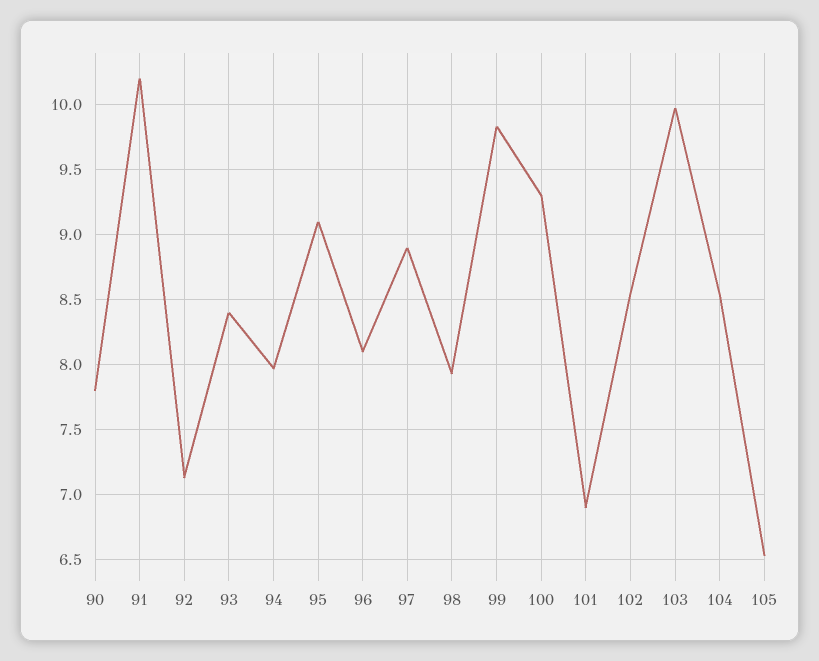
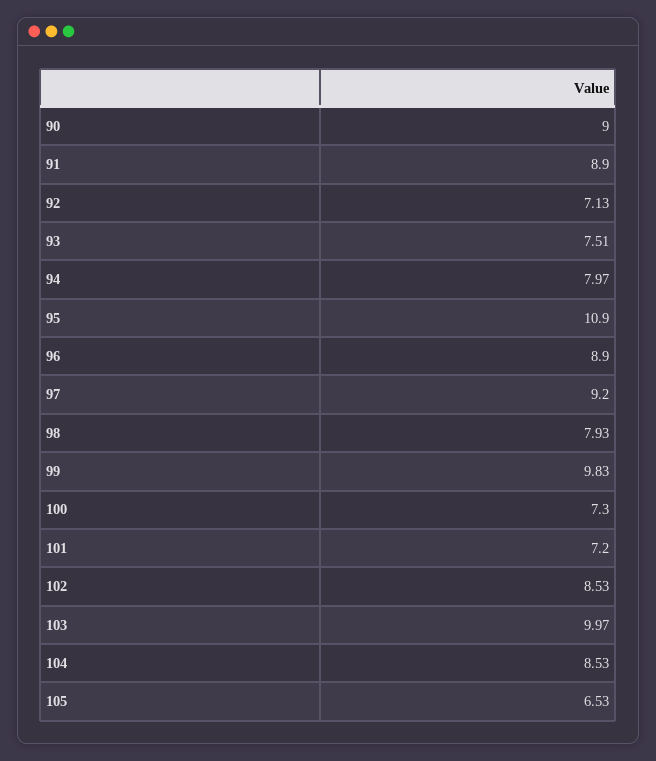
90: 7.8 -> 9
91: 10.2 -> 8.9
93: 8.4 -> 7.51
95: 9.1 -> 10.9
96: 8.1 -> 8.9
97: 8.9 -> 9.2
100: 9.3 -> 7.3
101: 6.9 -> 7.2

